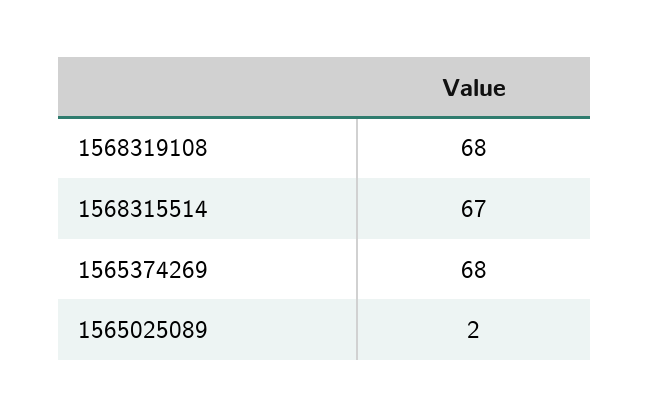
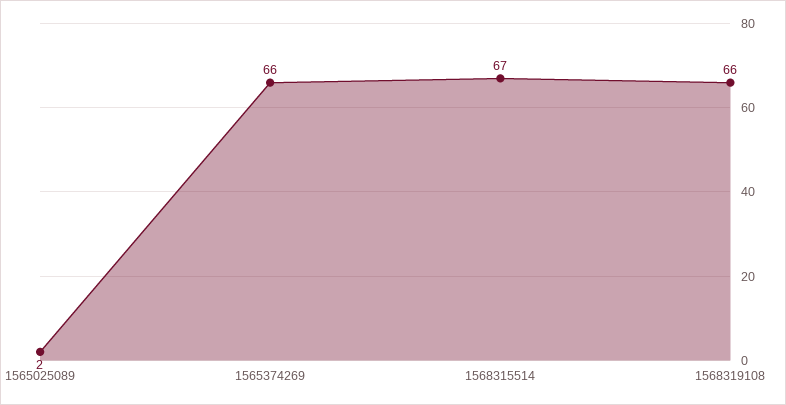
1568319108: 68 -> 66
1565374269: 68 -> 66

